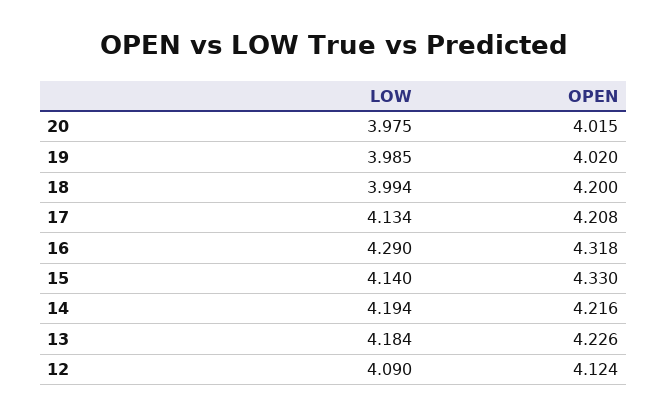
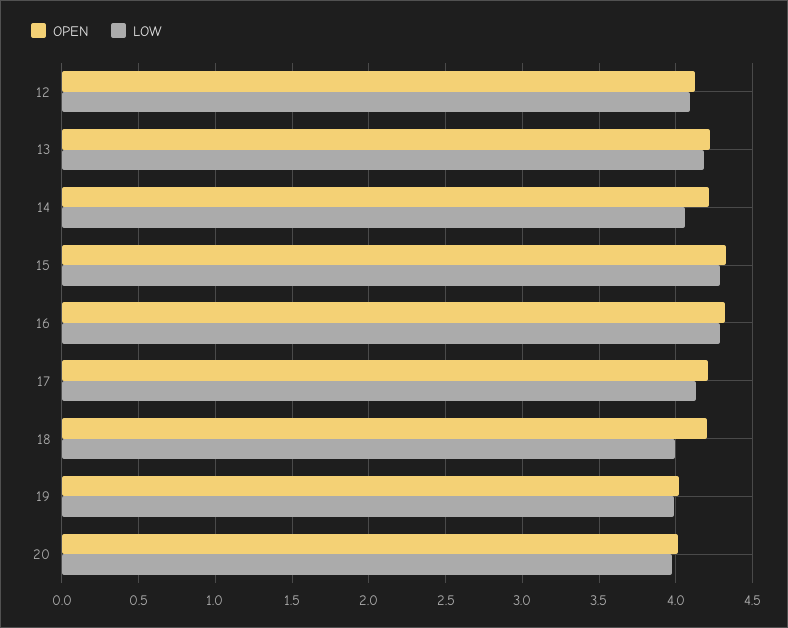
LOW, 15: 4.14 -> 4.3
LOW, 14: 4.194 -> 4.05

